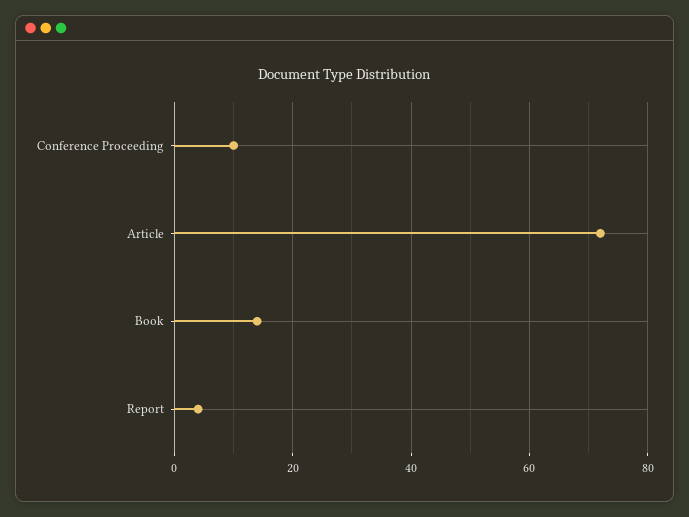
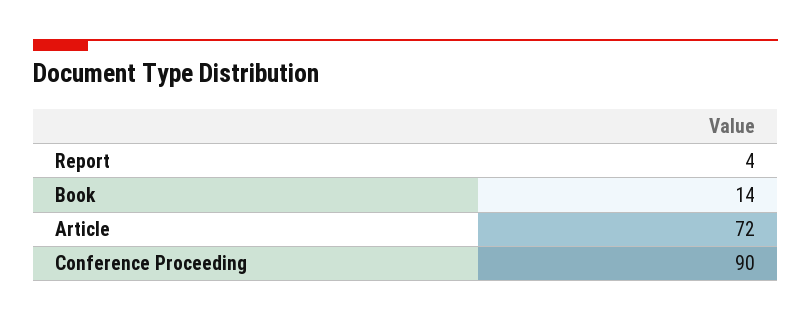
Conference Proceeding: 10 -> 90

